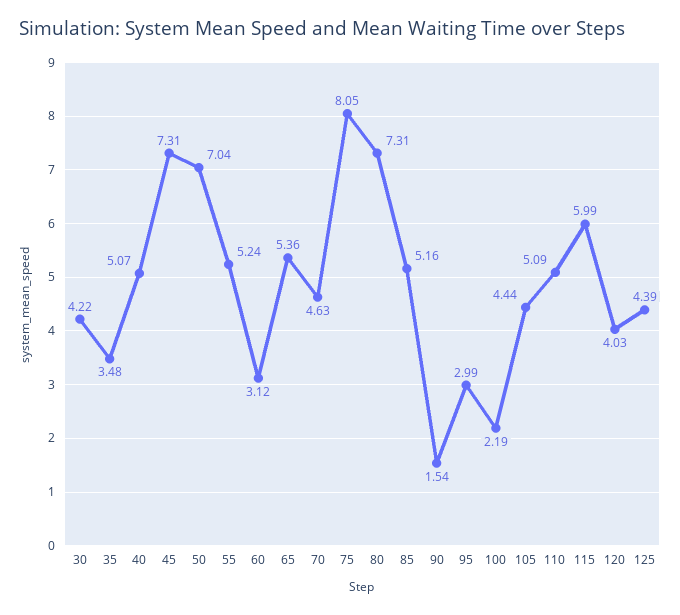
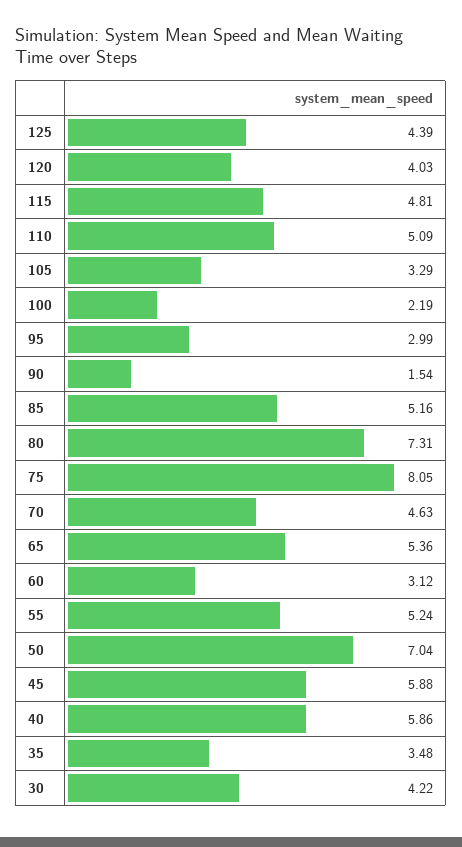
40: 5.07 -> 5.86
45: 7.31 -> 5.88
105: 4.44 -> 3.29
115: 5.99 -> 4.81

